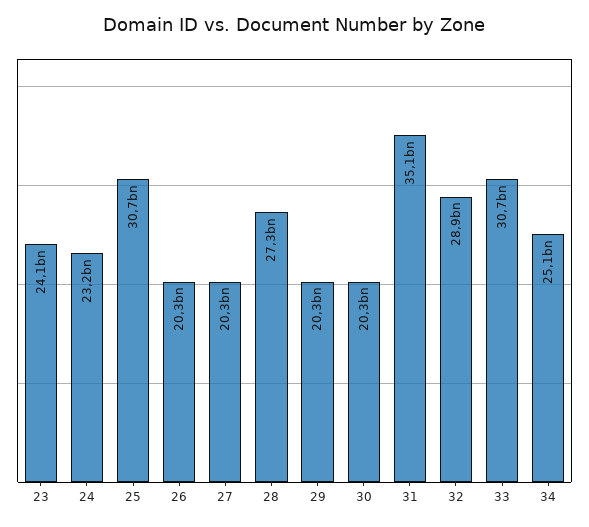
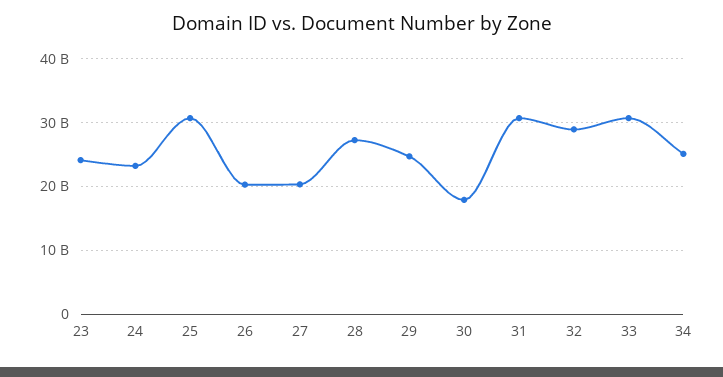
29: 20300000000 -> 25000000000
30: 20300000000 -> 18000000000
31: 35100000000 -> 31000000000

